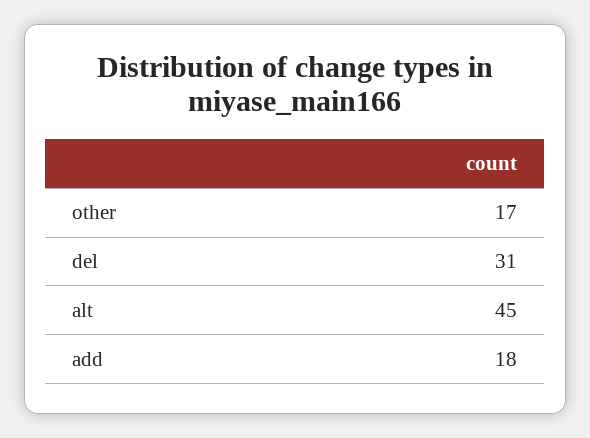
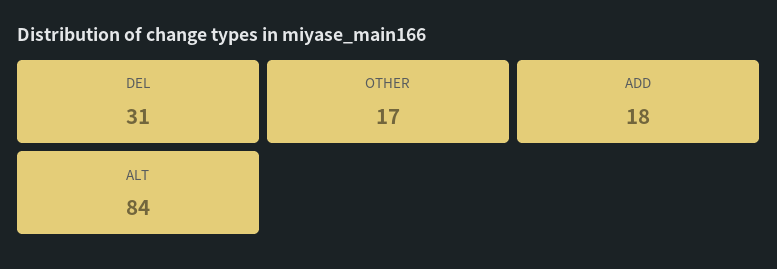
alt: 45 -> 84

